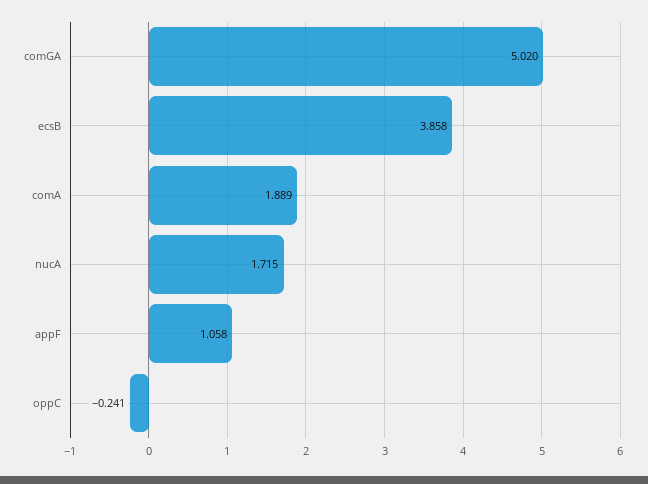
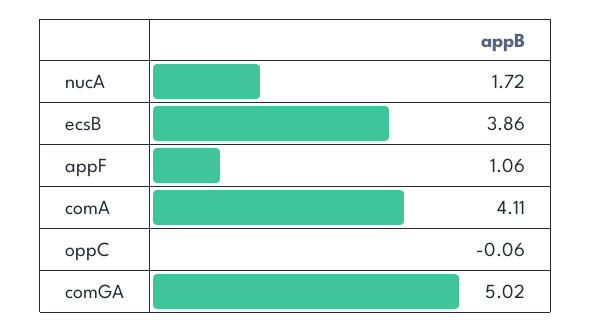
comA: 1.889 -> 4.11
oppC: -0.241 -> -0.06

